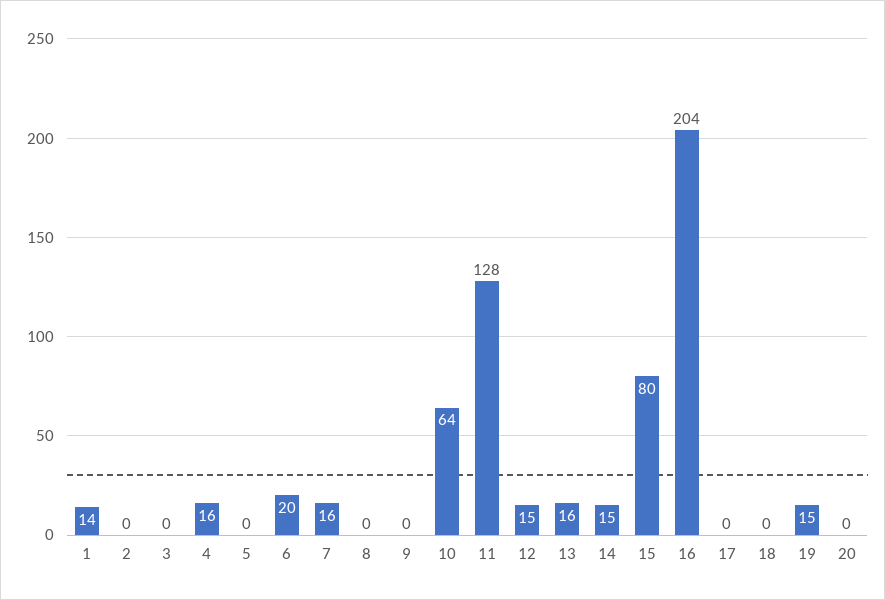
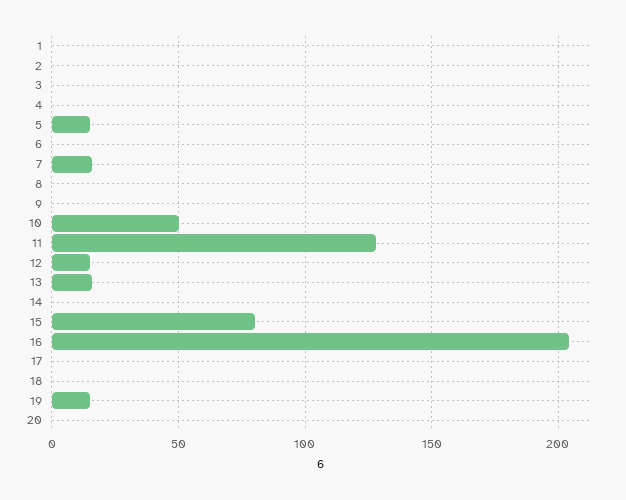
1: 14 -> 0
4: 16 -> 0
5: 0 -> 15
6: 20 -> 0
10: 64 -> 50
14: 15 -> 0

